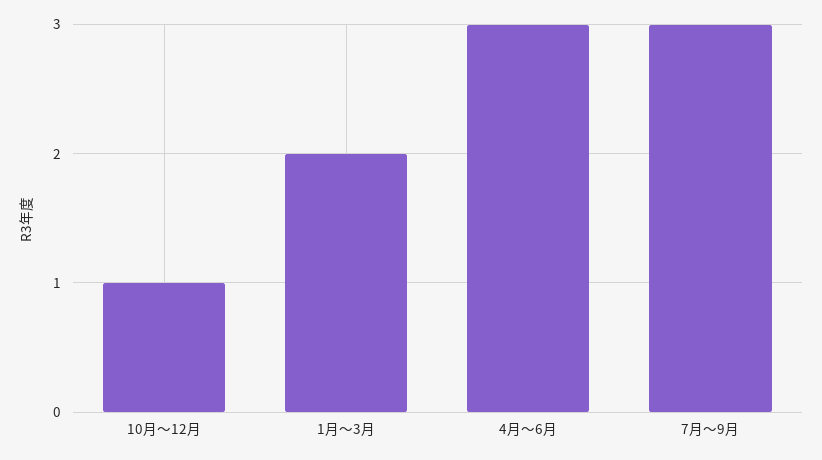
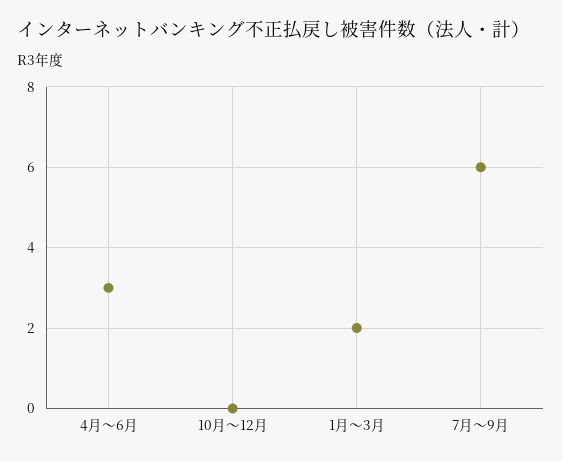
10月～12月: 1 -> 0
7月～9月: 3 -> 6

